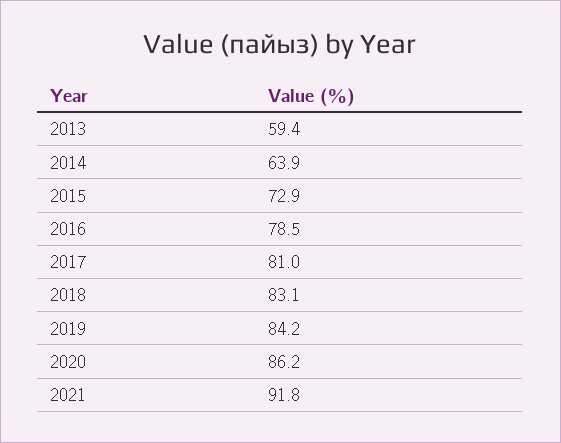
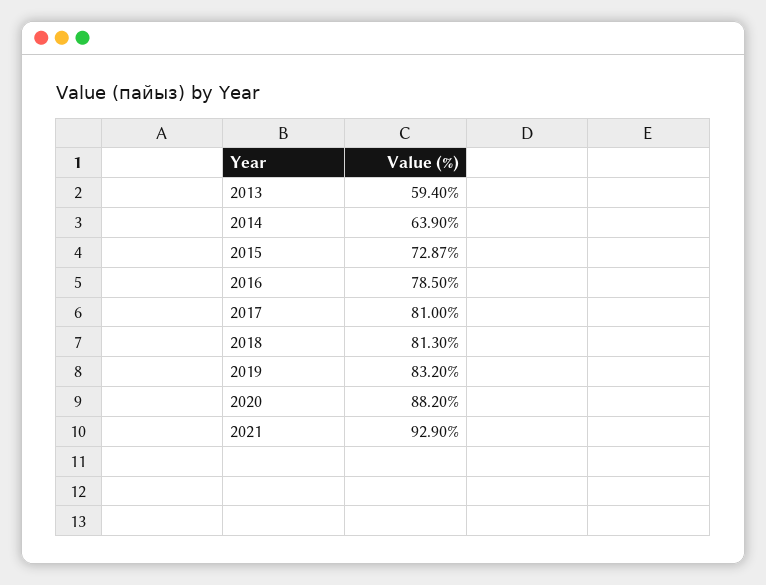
2018: 83.1 -> 81.3
2019: 84.2 -> 83.2
2020: 86.2 -> 88.2
2021: 91.8 -> 92.9

